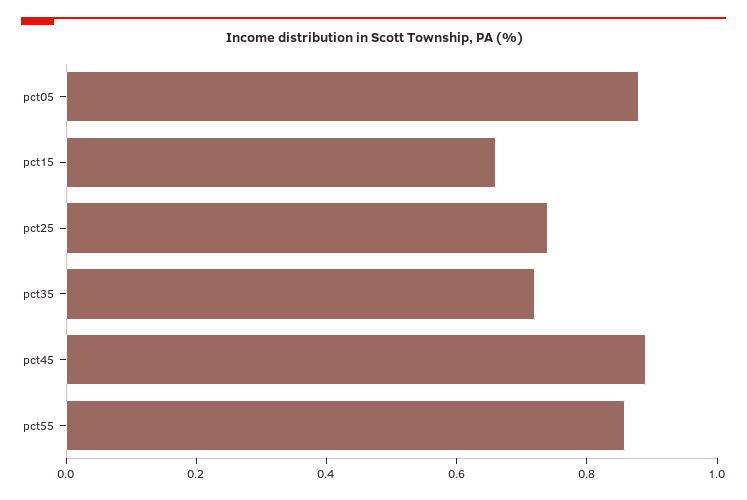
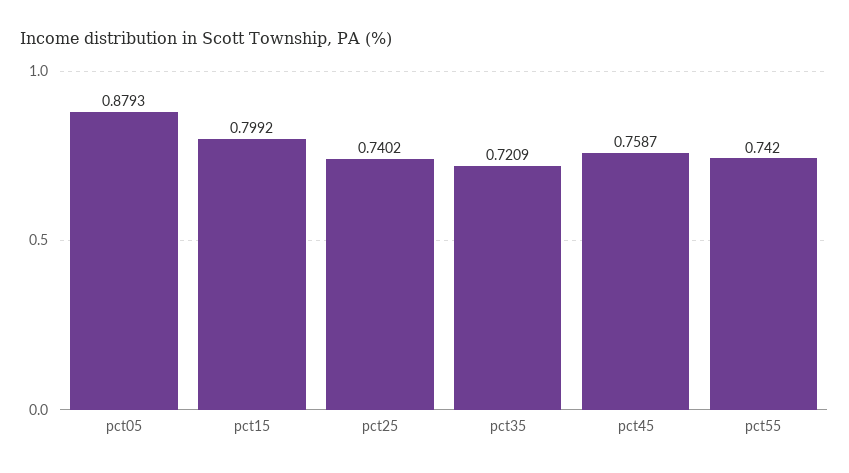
pct15: 0.65 -> 0.7992
pct45: 0.9 -> 0.7587
pct55: 0.85 -> 0.742

